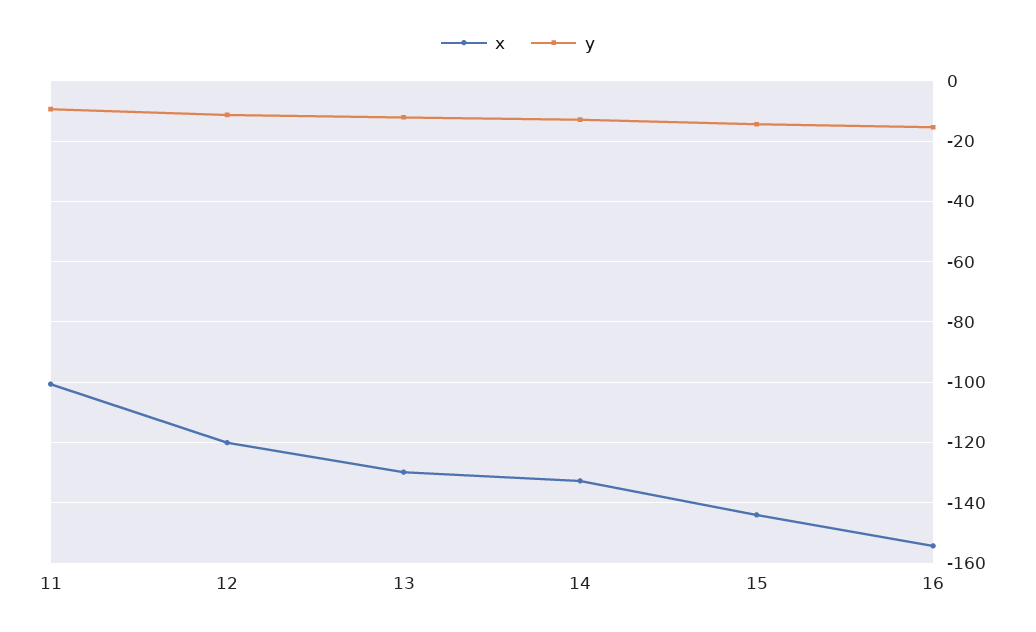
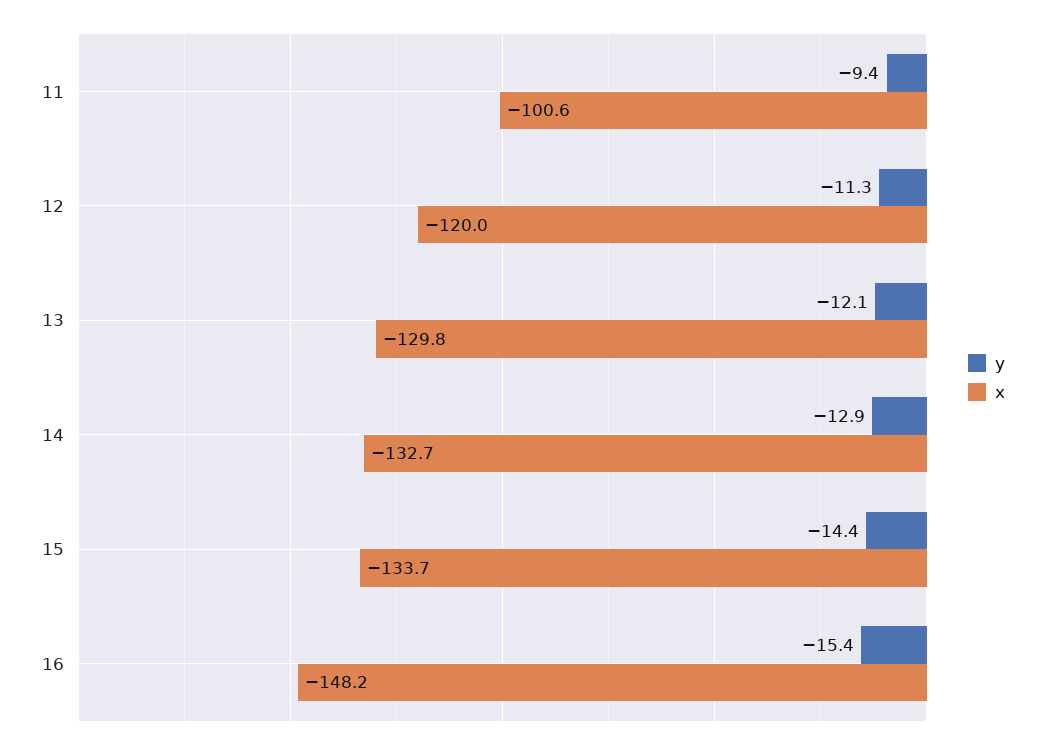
x, 15: -144 -> -133.7
x, 16: -154 -> -148.2

